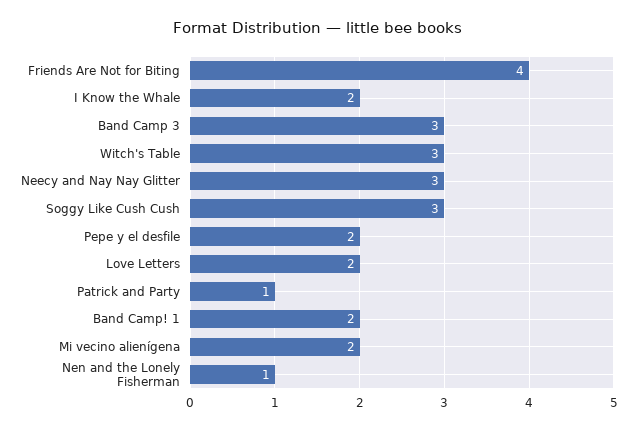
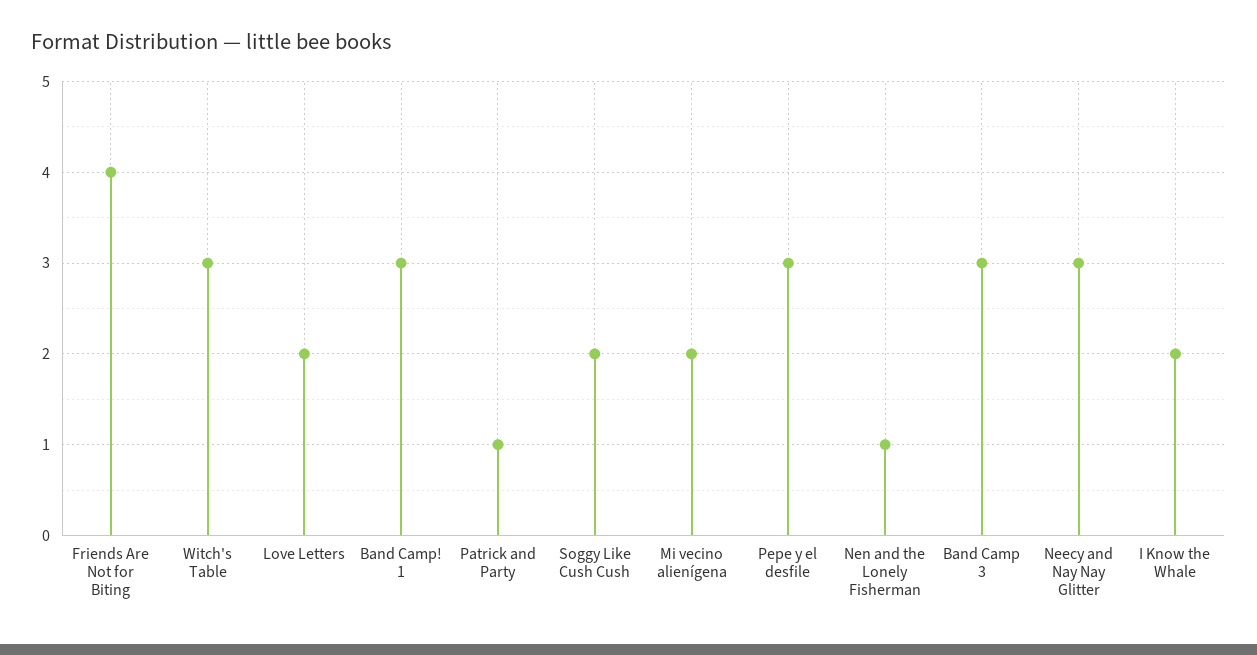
Soggy Like Cush Cush: 3 -> 2
Pepe y el desfile: 2 -> 3
Band Camp! 1: 2 -> 3

